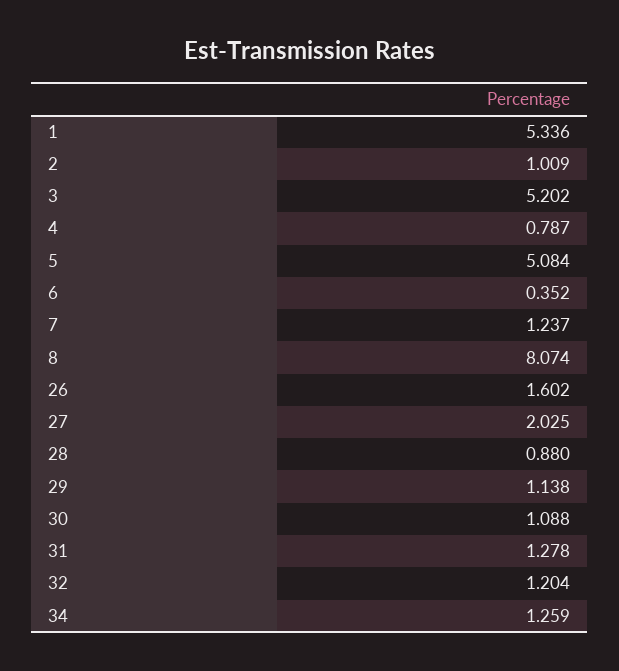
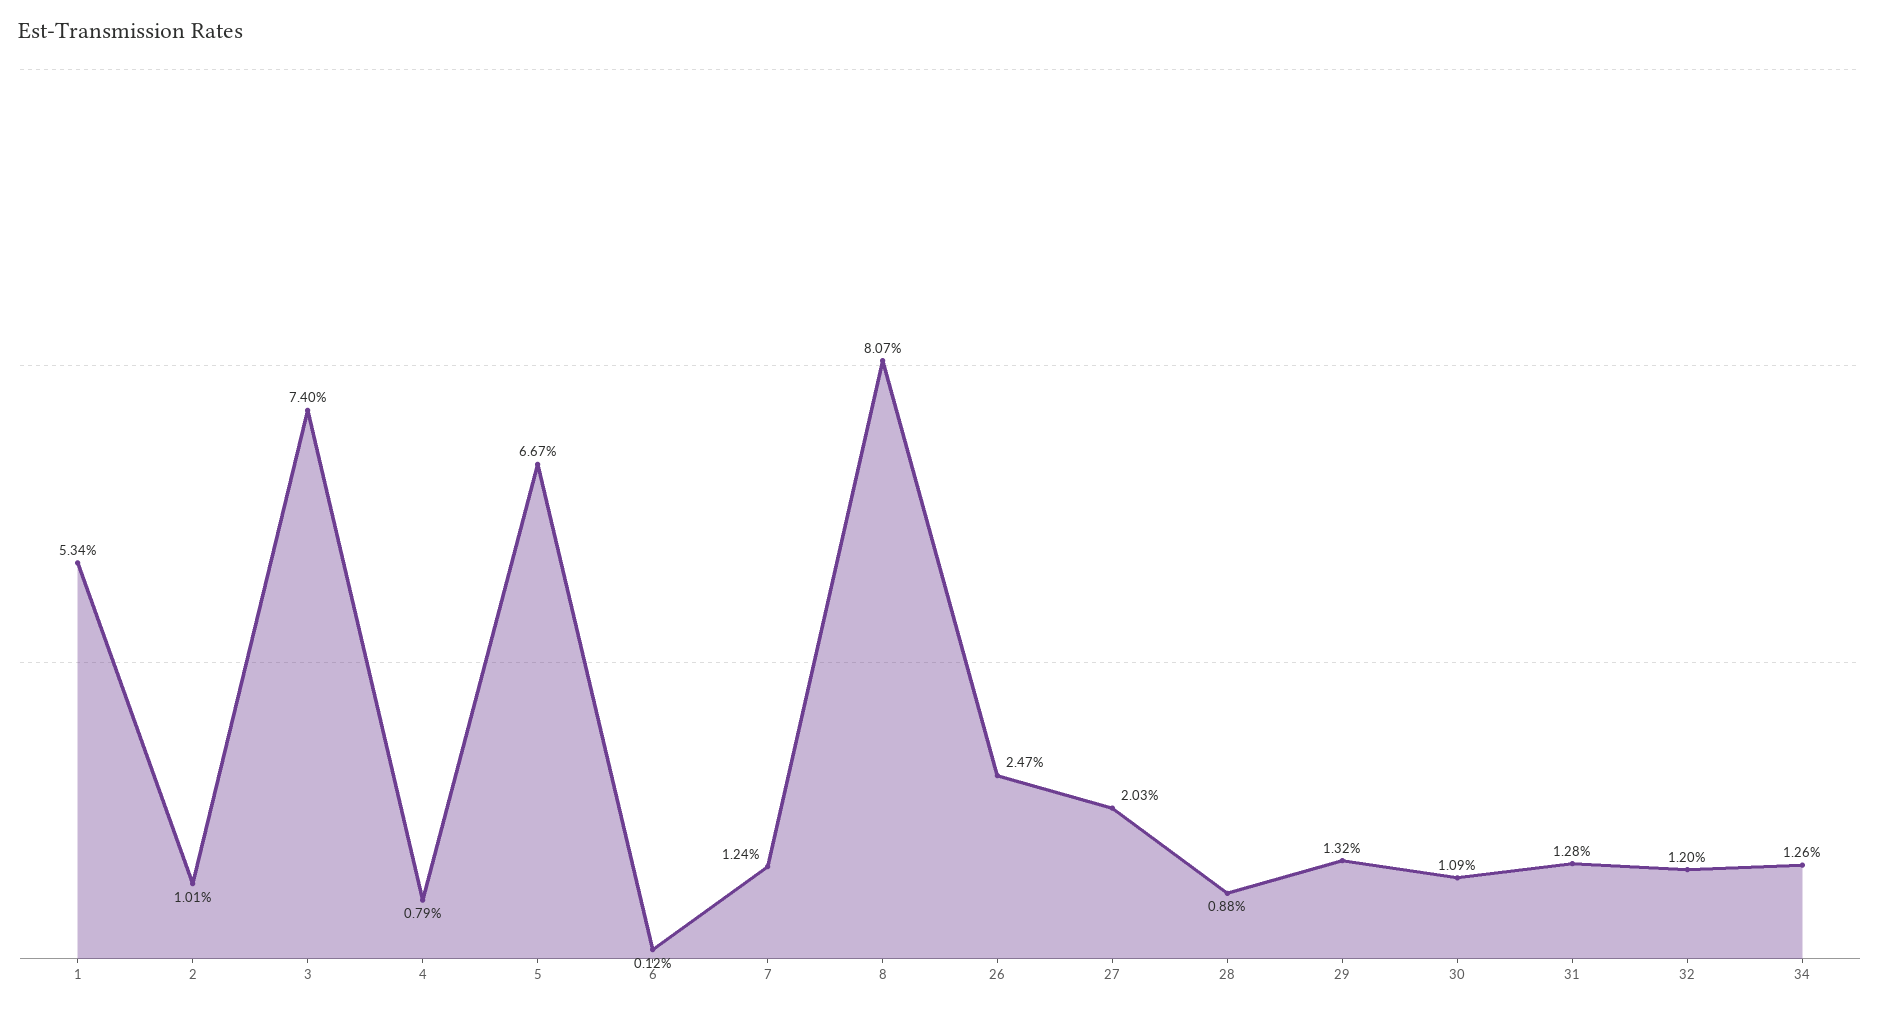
3: 5.202 -> 7.4
5: 5.084 -> 6.67
6: 0.352 -> 0.12
26: 1.602 -> 2.47
29: 1.138 -> 1.32

